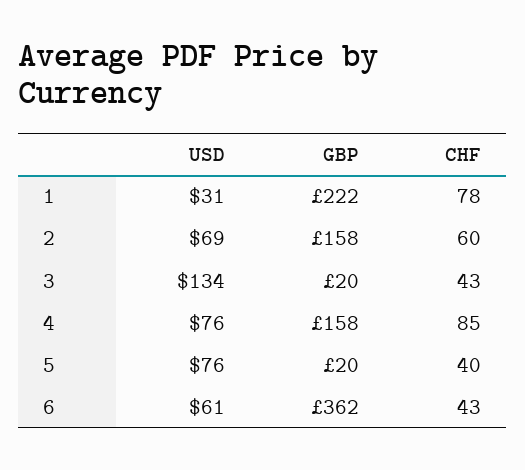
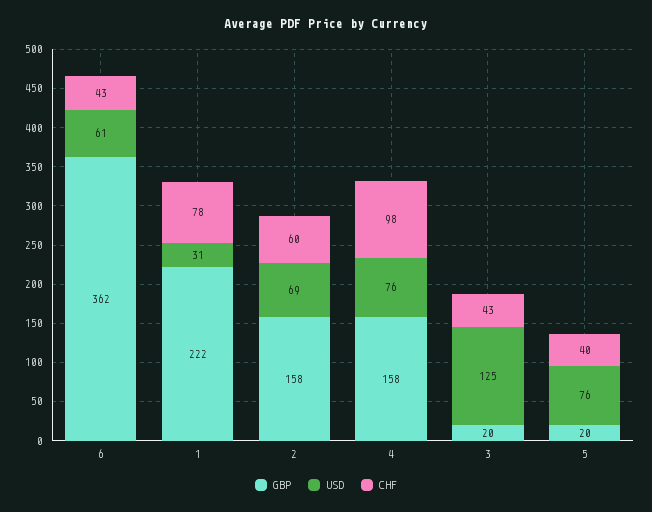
USD, 3: 134 -> 125
CHF, 4: 85 -> 98

